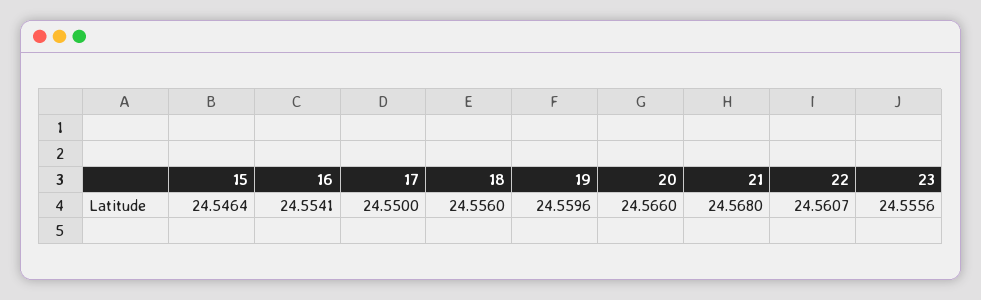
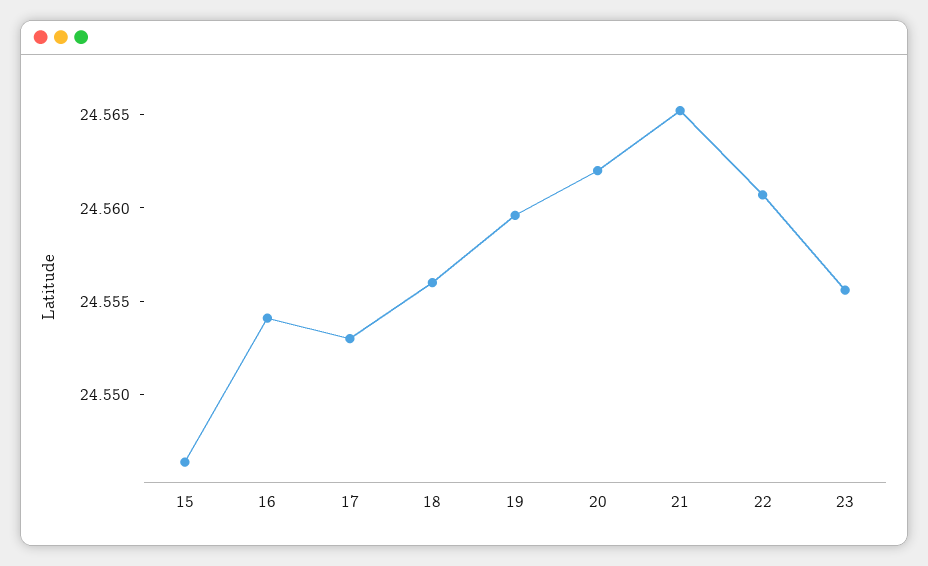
17: 24.55 -> 24.553
20: 24.566 -> 24.562
21: 24.568 -> 24.565

